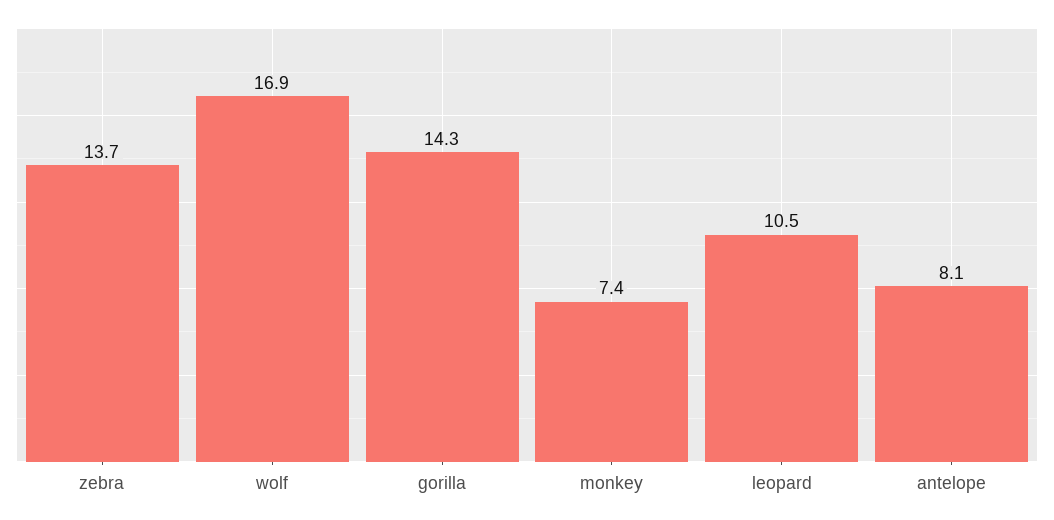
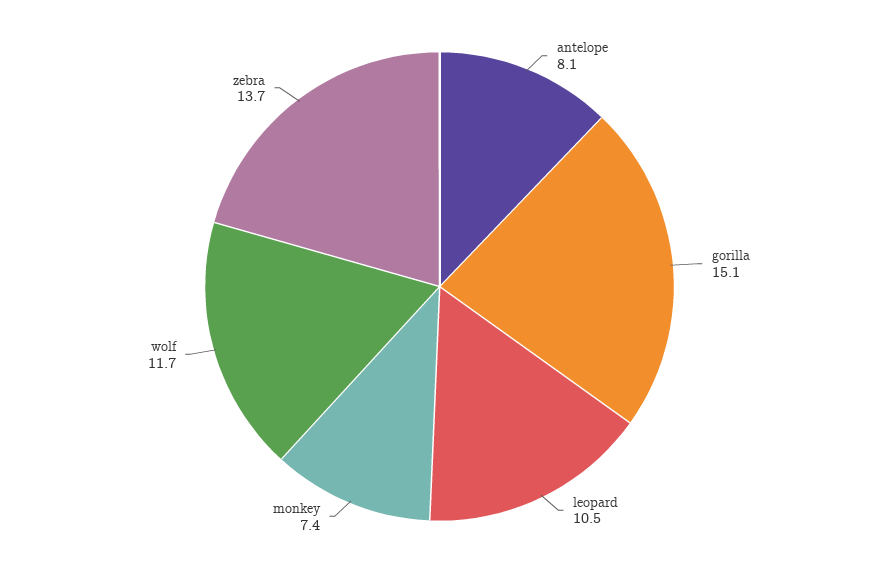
wolf: 16.9 -> 11.7
gorilla: 14.3 -> 15.1

